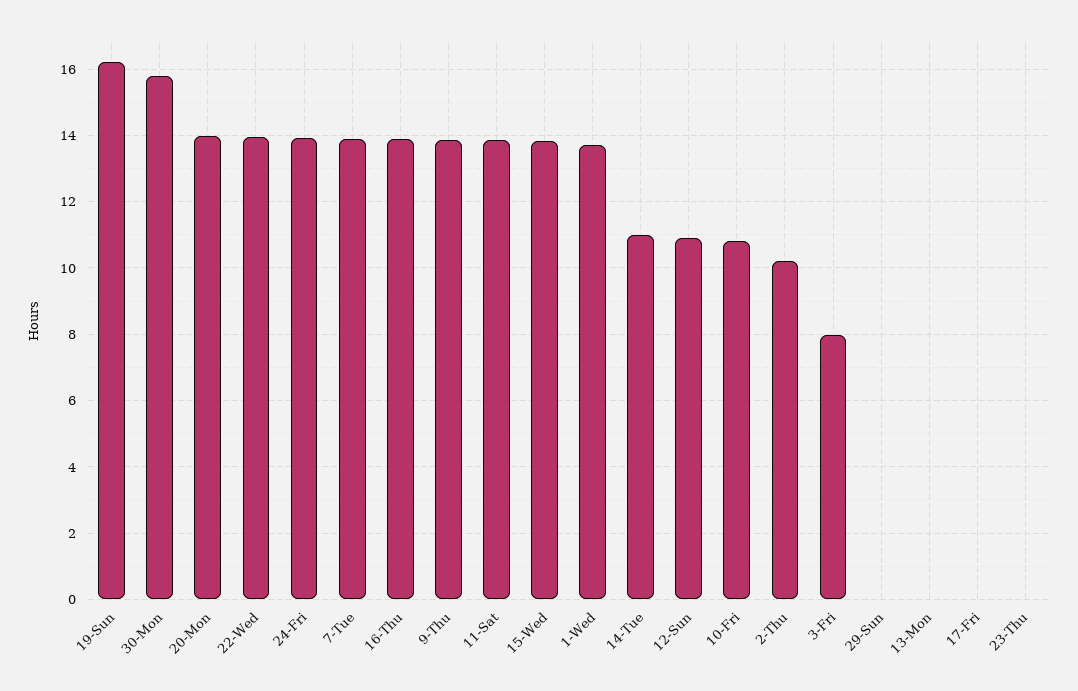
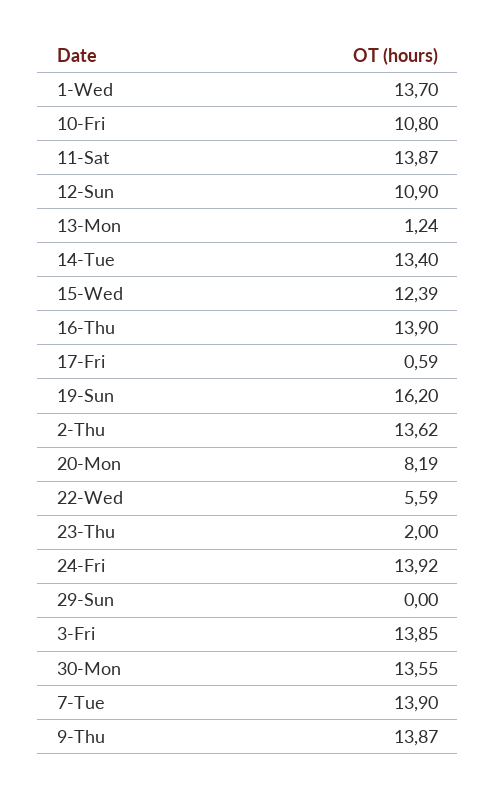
30-Mon: 15.8 -> 13.55
20-Mon: 14 -> 8.19
22-Wed: 14 -> 5.59
15-Wed: 13.8 -> 12.39
14-Tue: 11 -> 13.4
2-Thu: 10.2 -> 13.62
3-Fri: 8 -> 13.85
13-Mon: 0 -> 1.24
17-Fri: 0 -> 0.59
23-Thu: 0 -> 2

